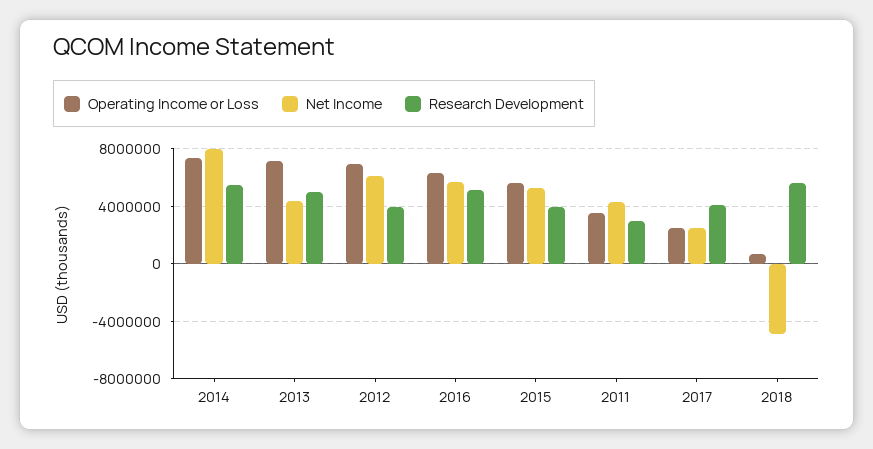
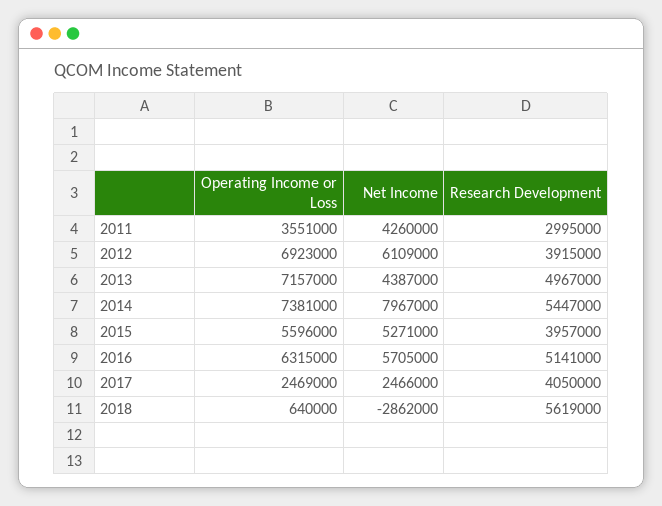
Net Income, 2018: -5000000 -> -2862000

